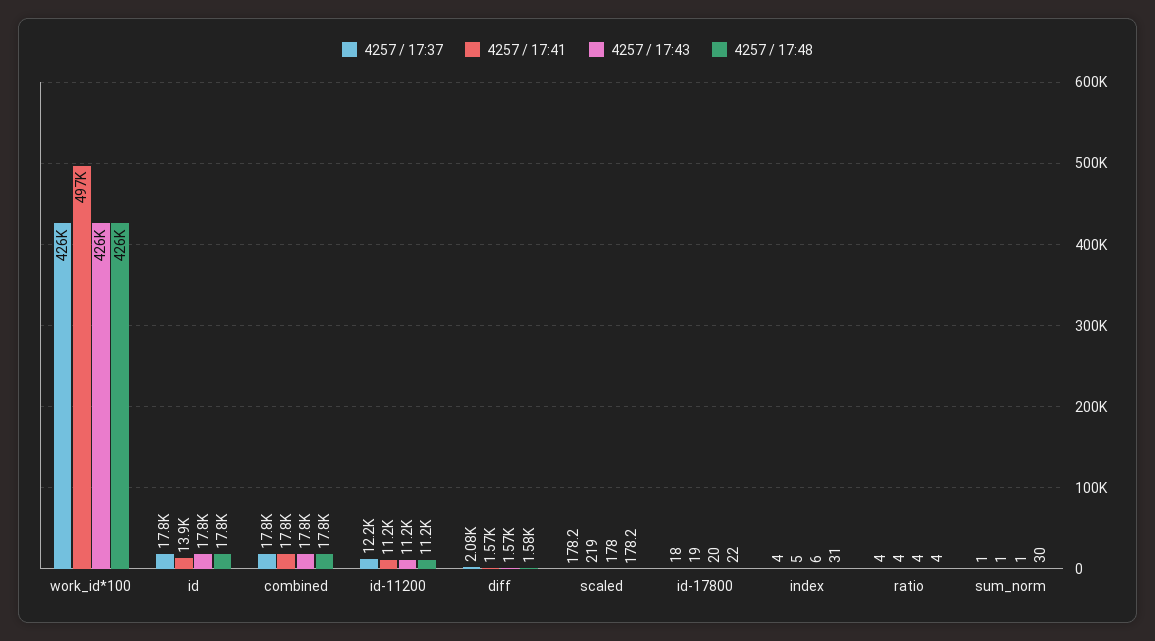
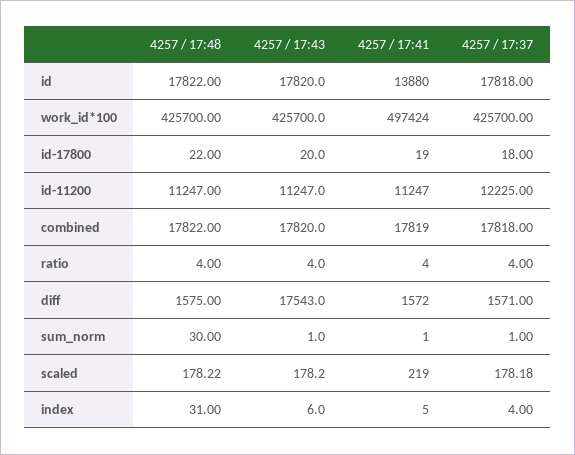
4257 / 17:37, diff: 2080 -> 1571
4257 / 17:43, diff: 1570 -> 17543

